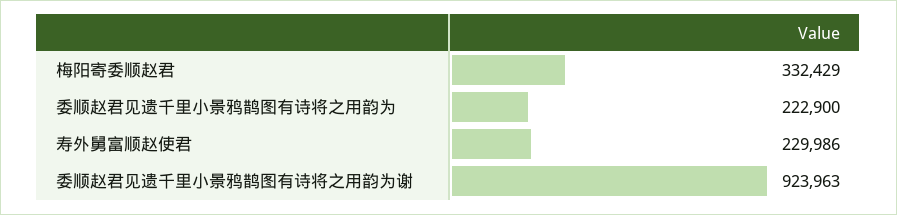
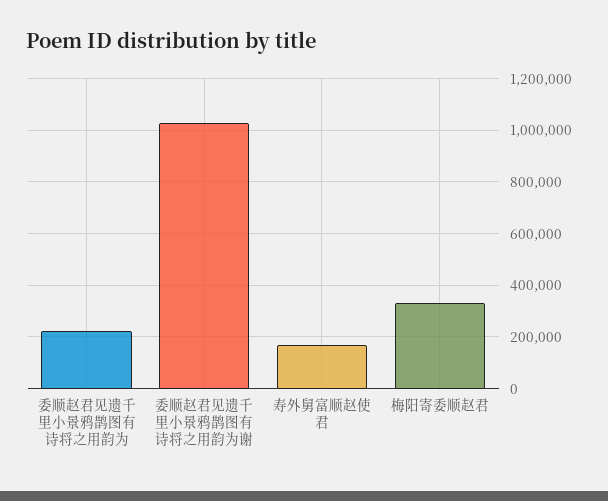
寿外舅富顺赵使君: 229986 -> 175000
委顺赵君见遗千里小景鸦鹊图有诗将之用韵为谢: 923963 -> 1025000

